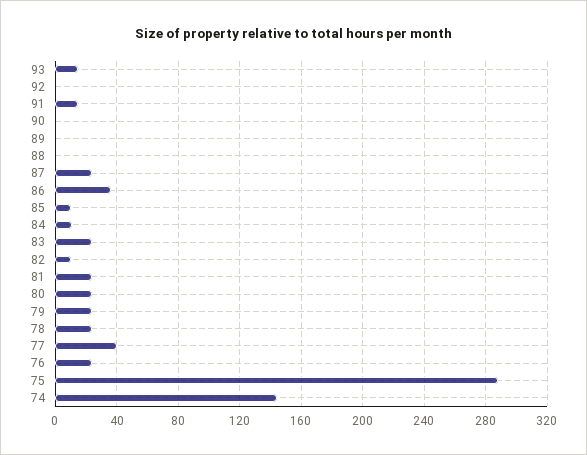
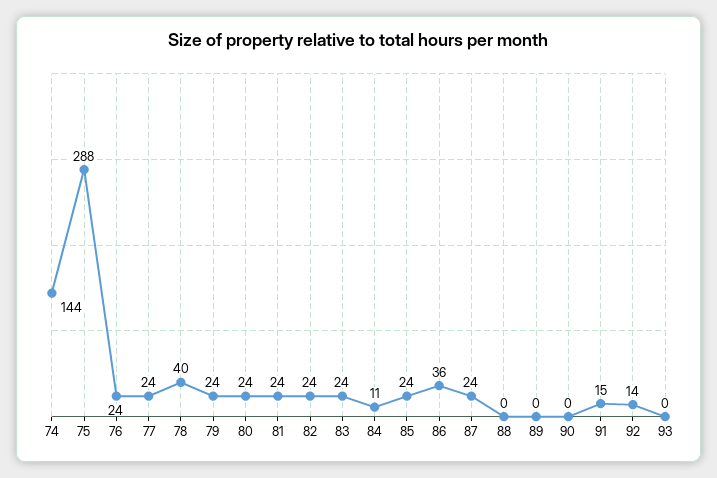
93: 15 -> 0
92: 0 -> 14
85: 10 -> 24
82: 10 -> 24
78: 25 -> 40
77: 40 -> 24

